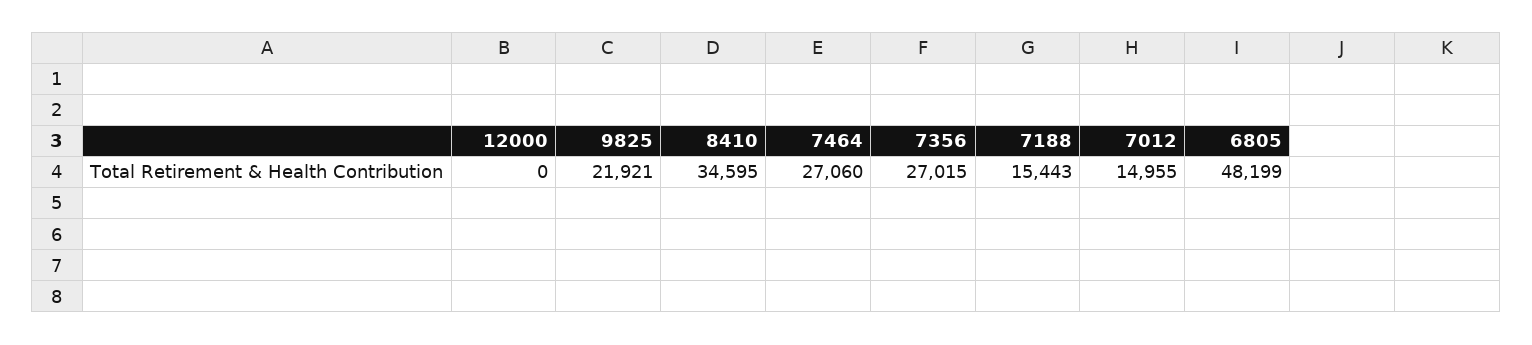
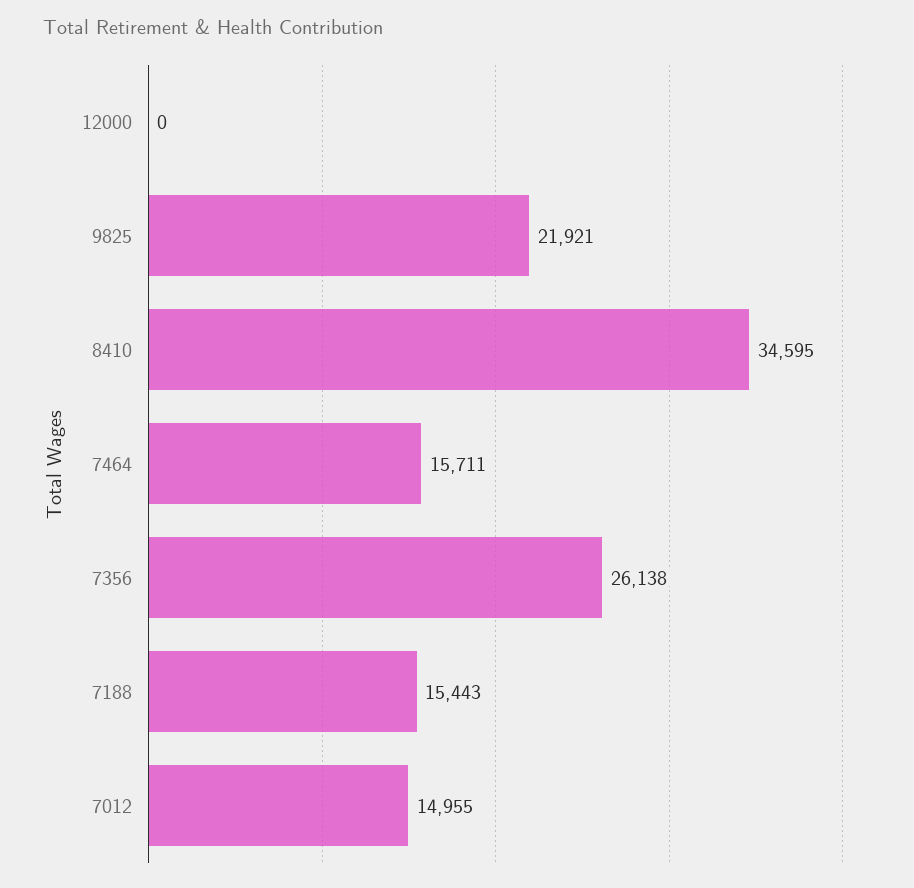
7464: 27060 -> 15711
7356: 27015 -> 26138
6805: 48199 -> none

